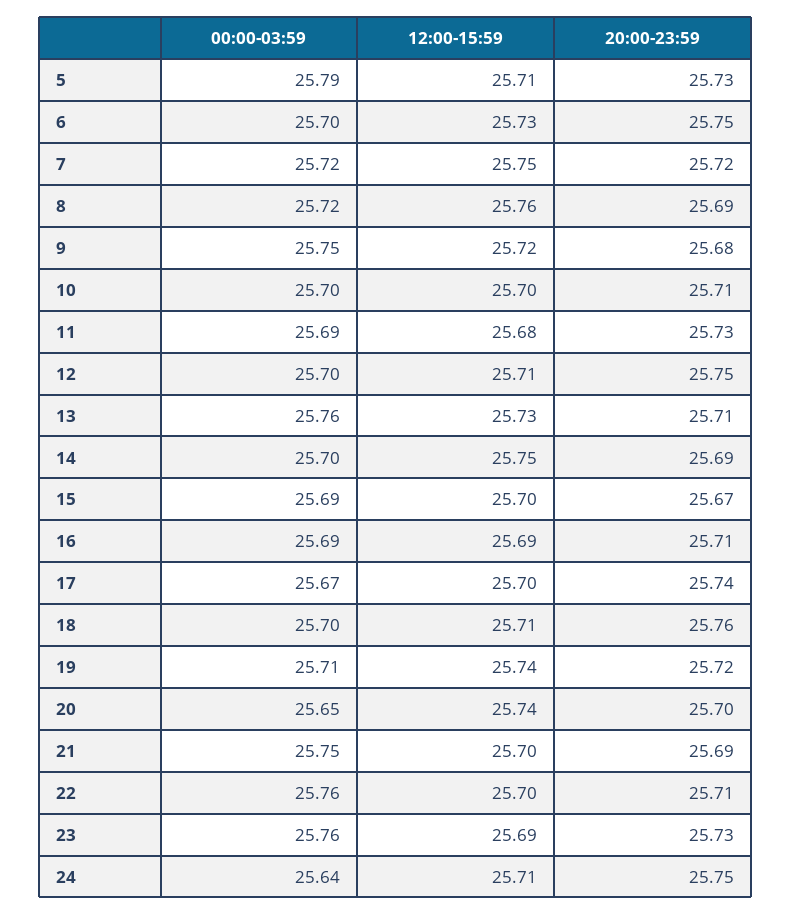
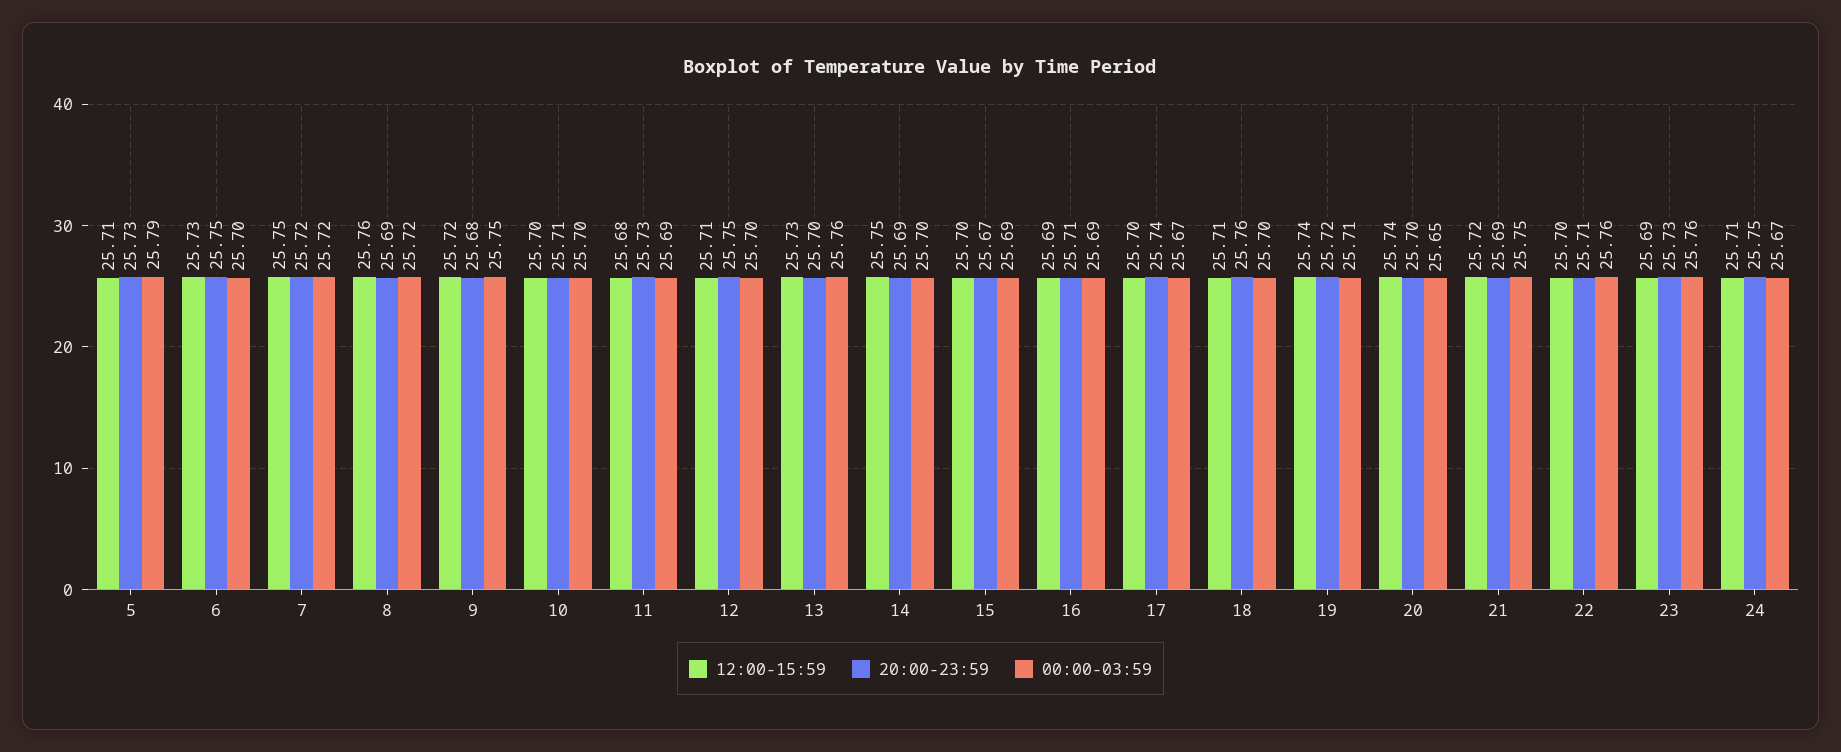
20:00-23:59, 13: 25.71 -> 25.7
12:00-15:59, 21: 25.7 -> 25.72
00:00-03:59, 24: 25.64 -> 25.67

